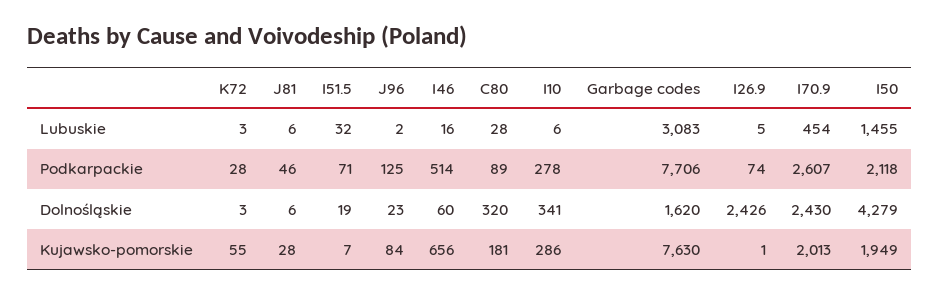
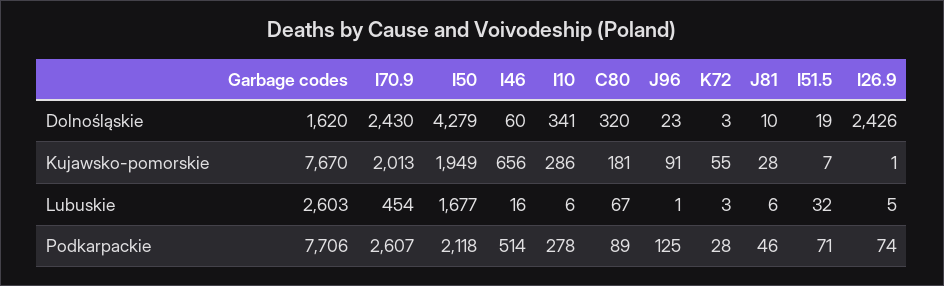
J96, Lubuskie: 2 -> 1
C80, Lubuskie: 28 -> 67
Garbage codes, Lubuskie: 3083 -> 2603
I50, Lubuskie: 1455 -> 1677
J81, Dolnośląskie: 6 -> 10
J96, Kujawsko-pomorskie: 84 -> 91
Garbage codes, Kujawsko-pomorskie: 7630 -> 7670

